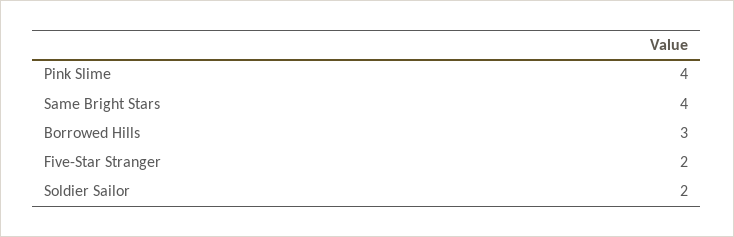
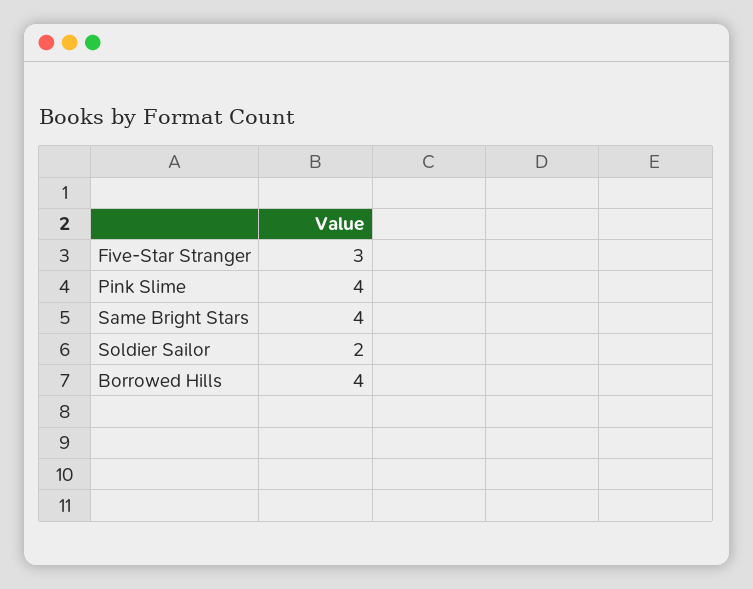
Borrowed Hills: 3 -> 4
Five-Star Stranger: 2 -> 3

